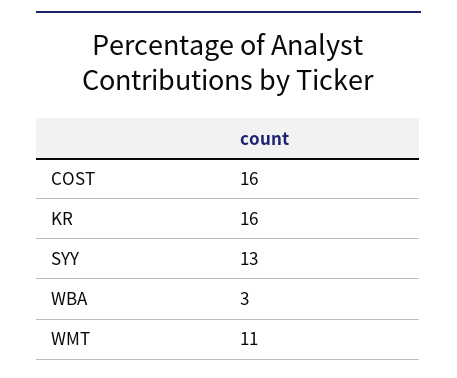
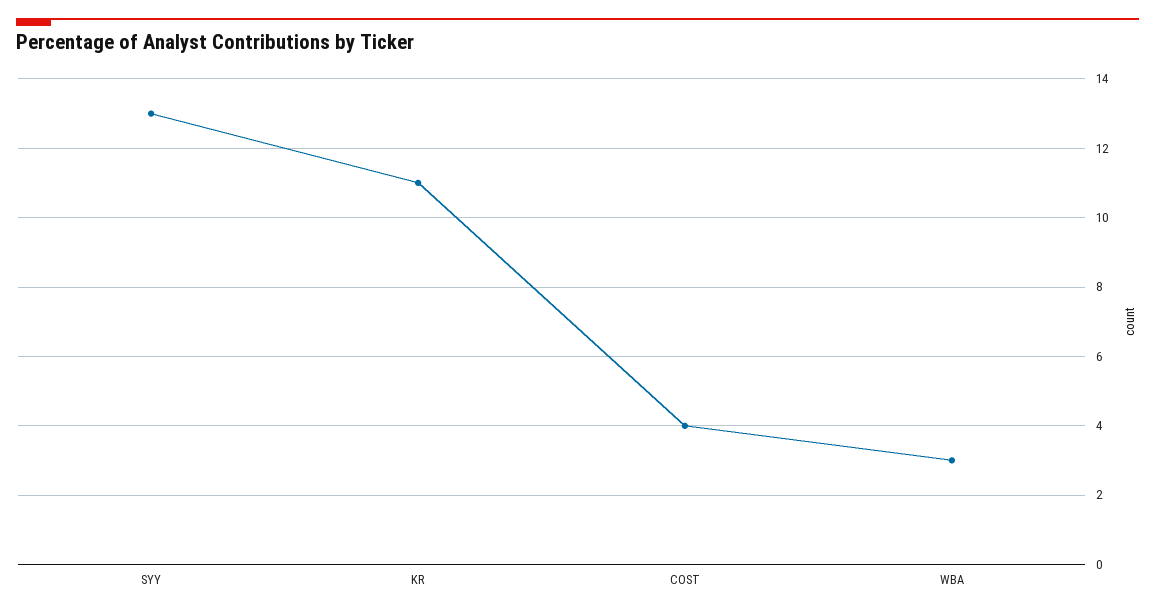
COST: 16 -> 4
KR: 16 -> 11
WMT: 11 -> none

